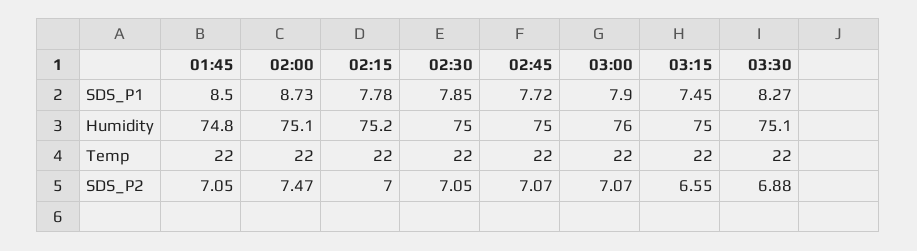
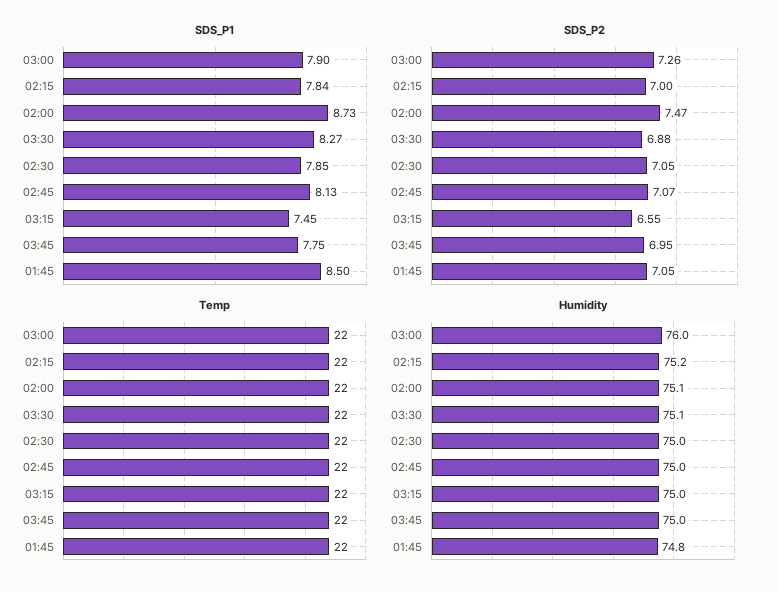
SDS_P1, 02:15: 7.78 -> 7.84
SDS_P1, 02:45: 7.72 -> 8.13
SDS_P2, 03:00: 7.07 -> 7.26
SDS_P1, 03:45: none -> 7.75
SDS_P2, 03:45: none -> 6.95
Temp, 03:45: none -> 22
Humidity, 03:45: none -> 75

